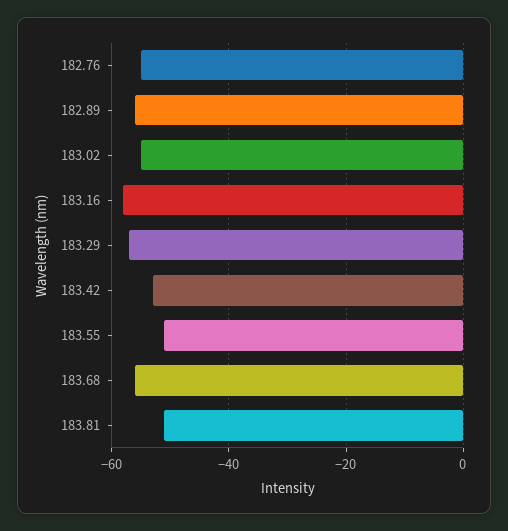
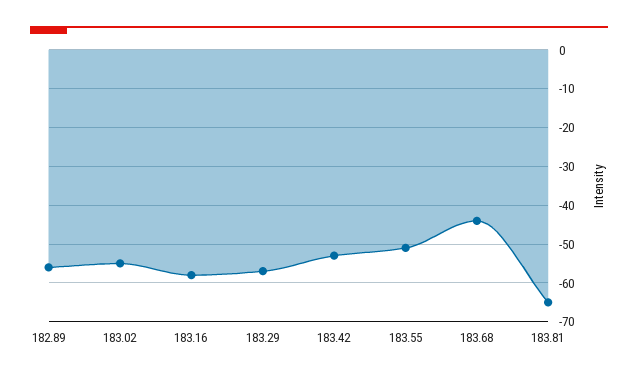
182.76: -55 -> none
183.68: -55 -> -45
183.81: -50 -> -65

